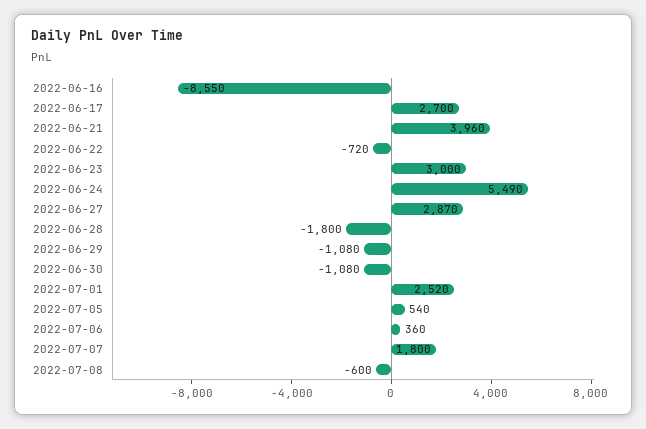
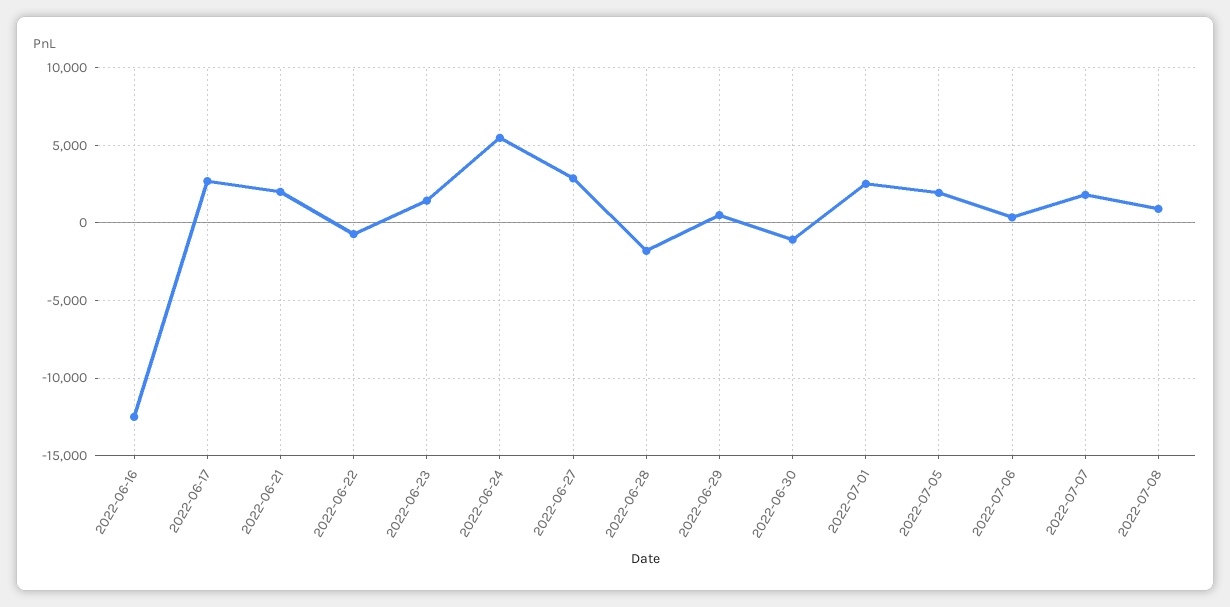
2022-06-16: -8550 -> -12500
2022-06-21: 3960 -> 2000
2022-06-23: 3000 -> 1500
2022-06-29: -1080 -> 500
2022-07-05: 540 -> 2000
2022-07-08: -600 -> 1000

